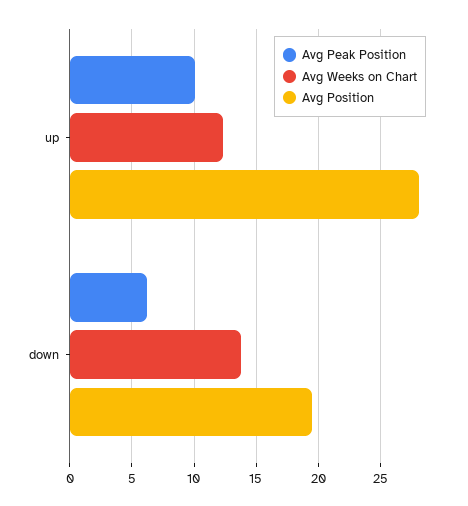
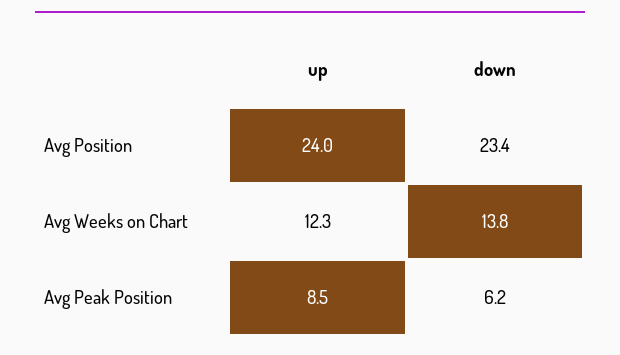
Avg Peak Position, up: 10 -> 8.5
Avg Position, up: 28 -> 24
Avg Position, down: 19.5 -> 23.4

